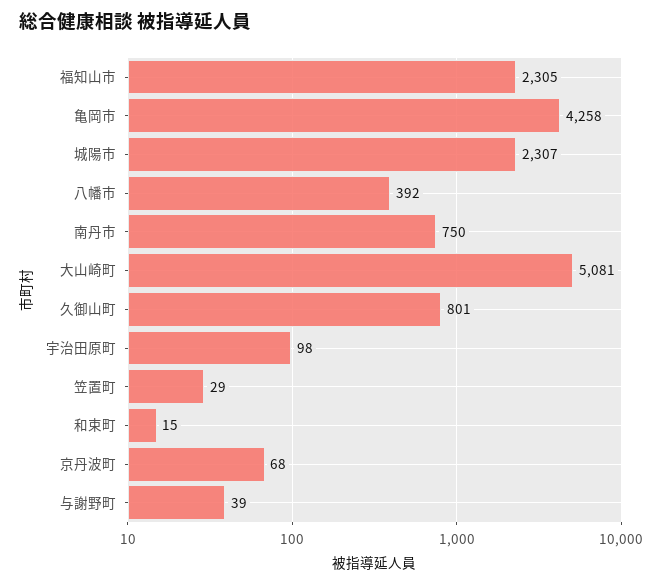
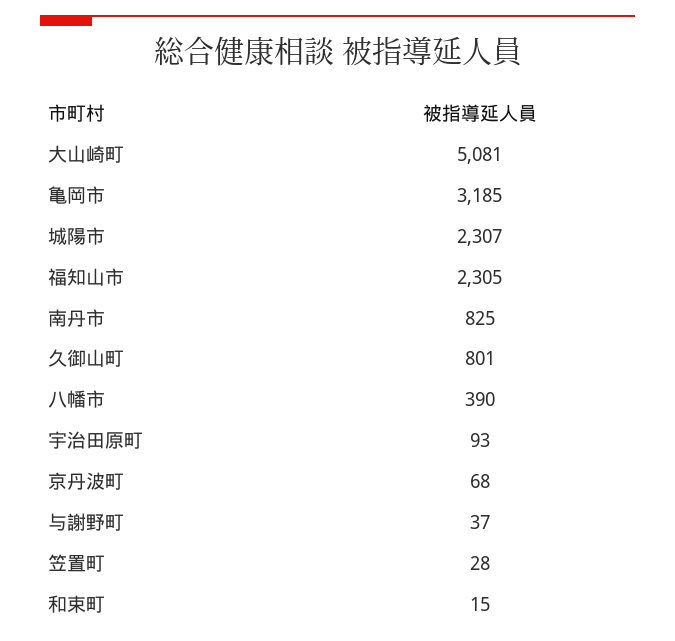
亀岡市: 4258 -> 3185
八幡市: 392 -> 390
南丹市: 750 -> 825
宇治田原町: 98 -> 93
笠置町: 29 -> 28
与謝野町: 39 -> 37

